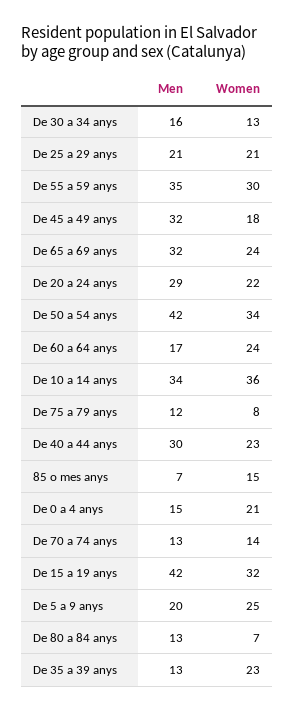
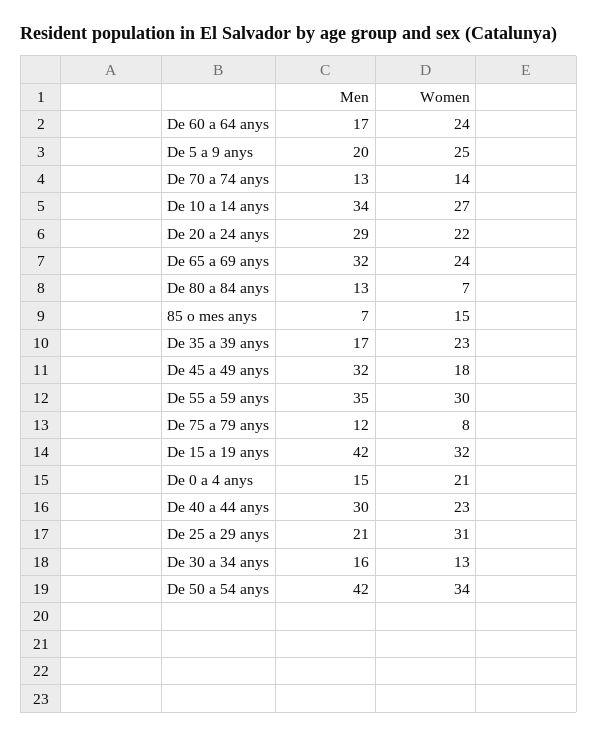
Women, De 25 a 29 anys: 21 -> 31
Women, De 10 a 14 anys: 36 -> 27
Men, De 35 a 39 anys: 13 -> 17

